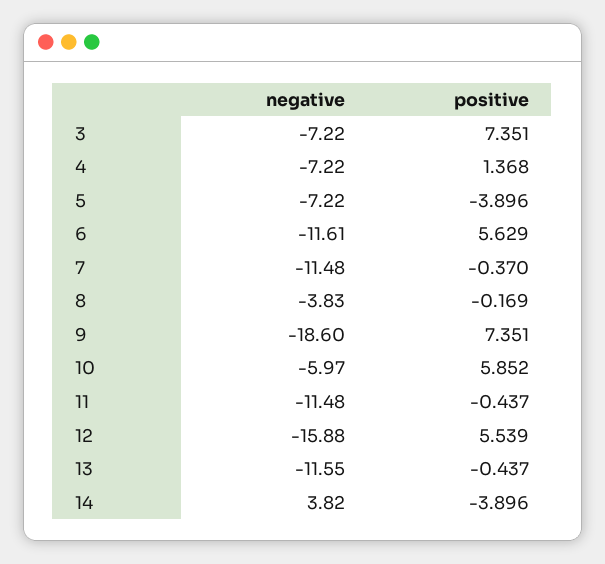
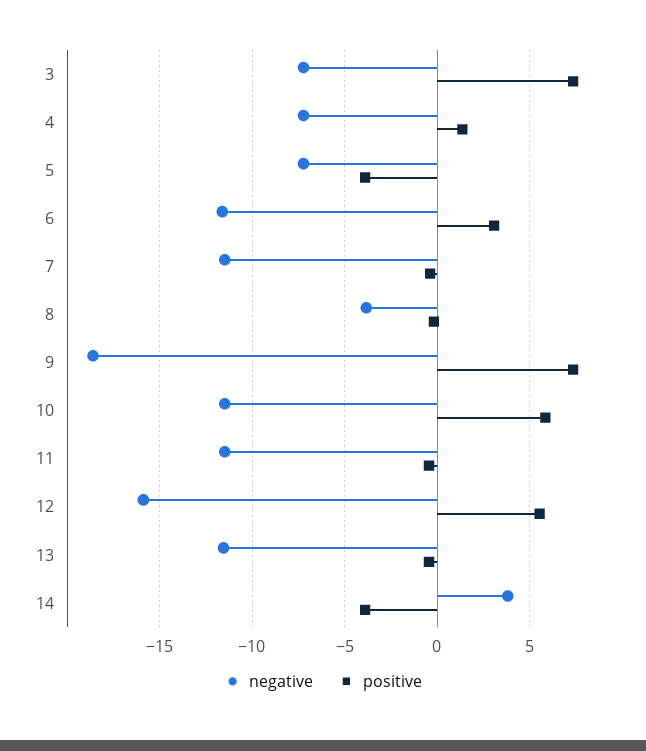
positive, 6: 5.629 -> 3
negative, 10: -5.97 -> -11.5

